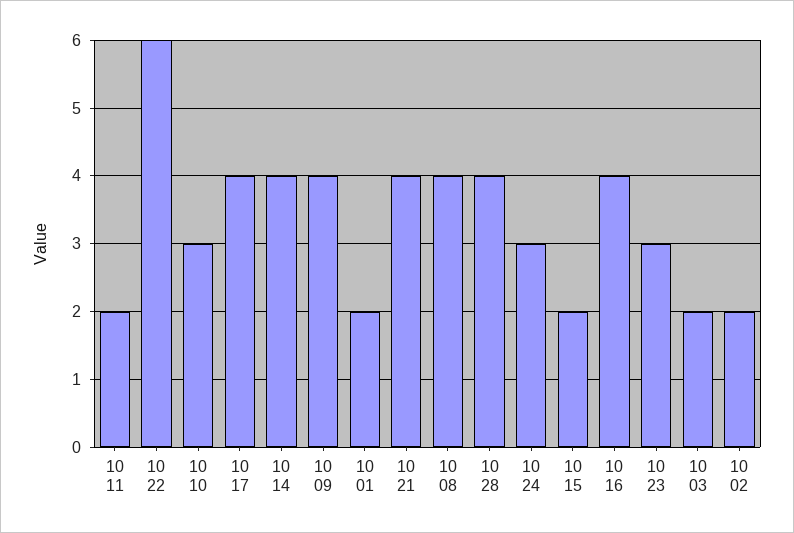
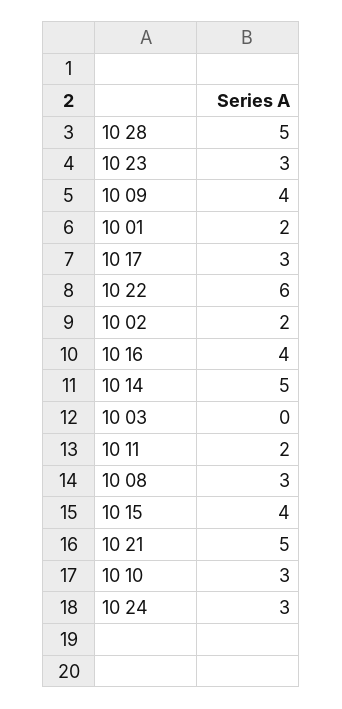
10 17: 4 -> 3
10 14: 4 -> 5
10 21: 4 -> 5
10 08: 4 -> 3
10 28: 4 -> 5
10 15: 2 -> 4
10 03: 2 -> 0

